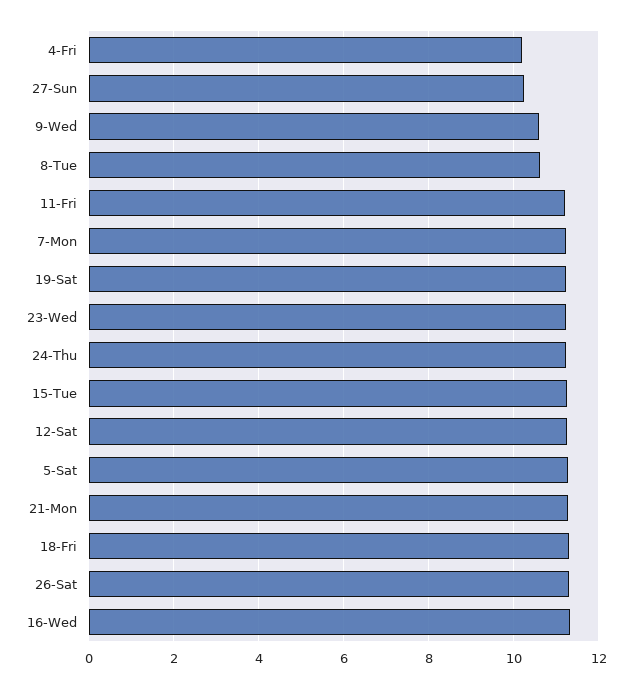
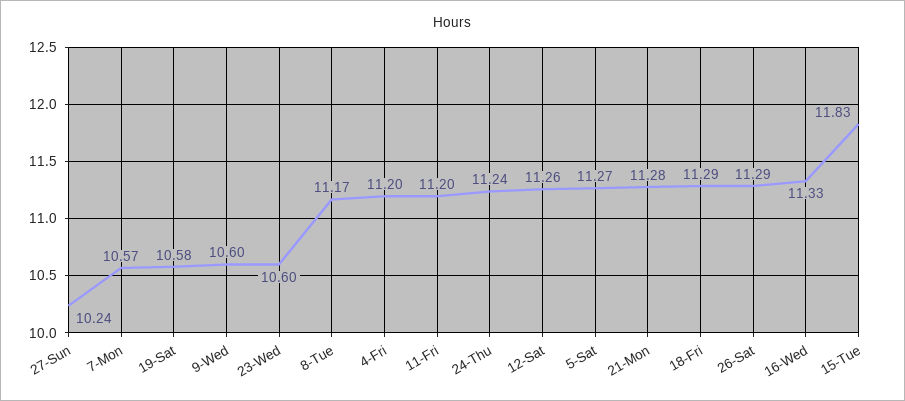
4-Fri: 10.2 -> 11.2
8-Tue: 10.6 -> 11.17
7-Mon: 11.2 -> 10.57
19-Sat: 11.2 -> 10.58
23-Wed: 11.2 -> 10.6
15-Tue: 11.2 -> 11.83

